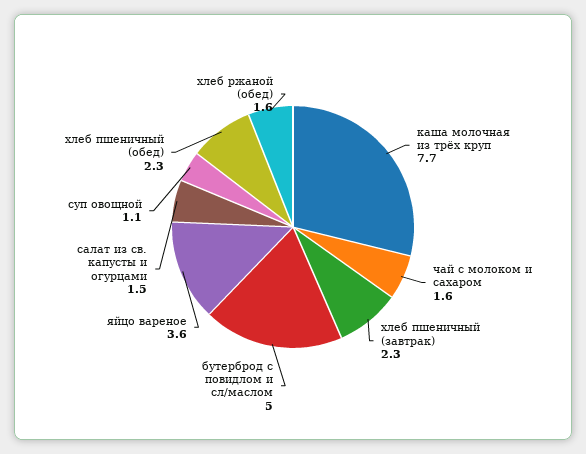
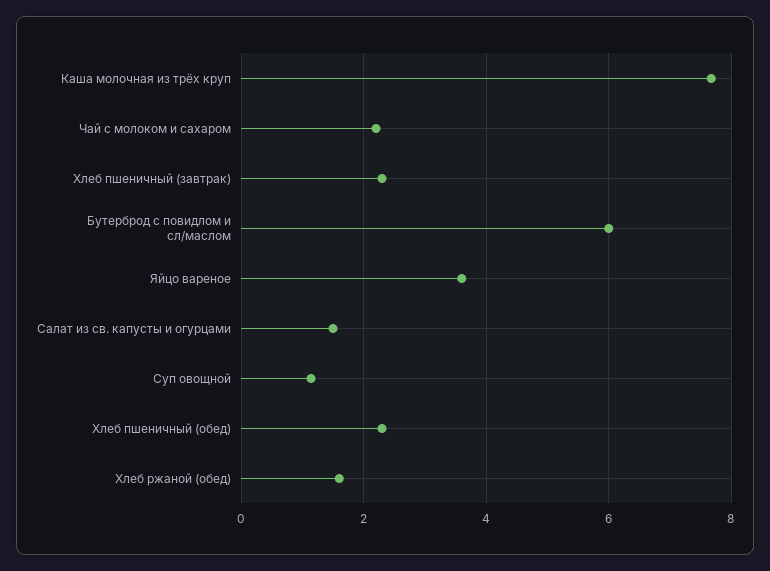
чай с молоком и сахаром: 1.6 -> 2.2
бутерброд с повидлом и сл/маслом: 5 -> 6

